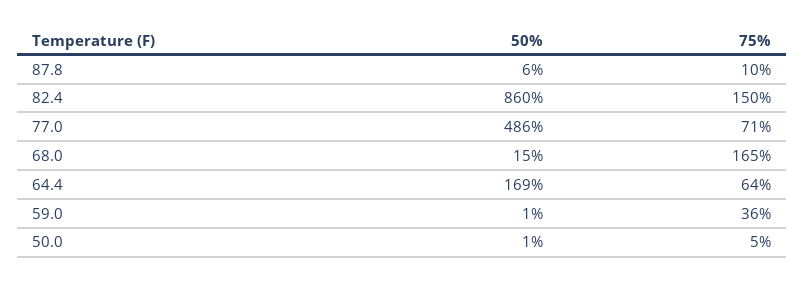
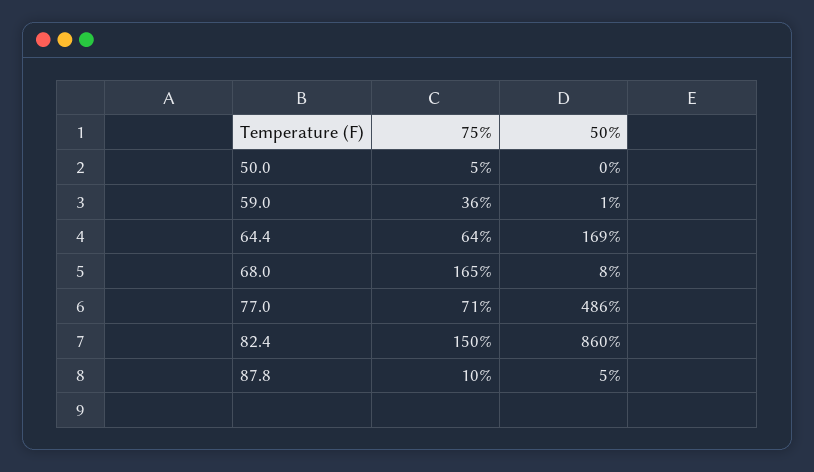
50%, 87.8: 6 -> 5
50%, 68.0: 15 -> 8
50%, 50.0: 1 -> 0

